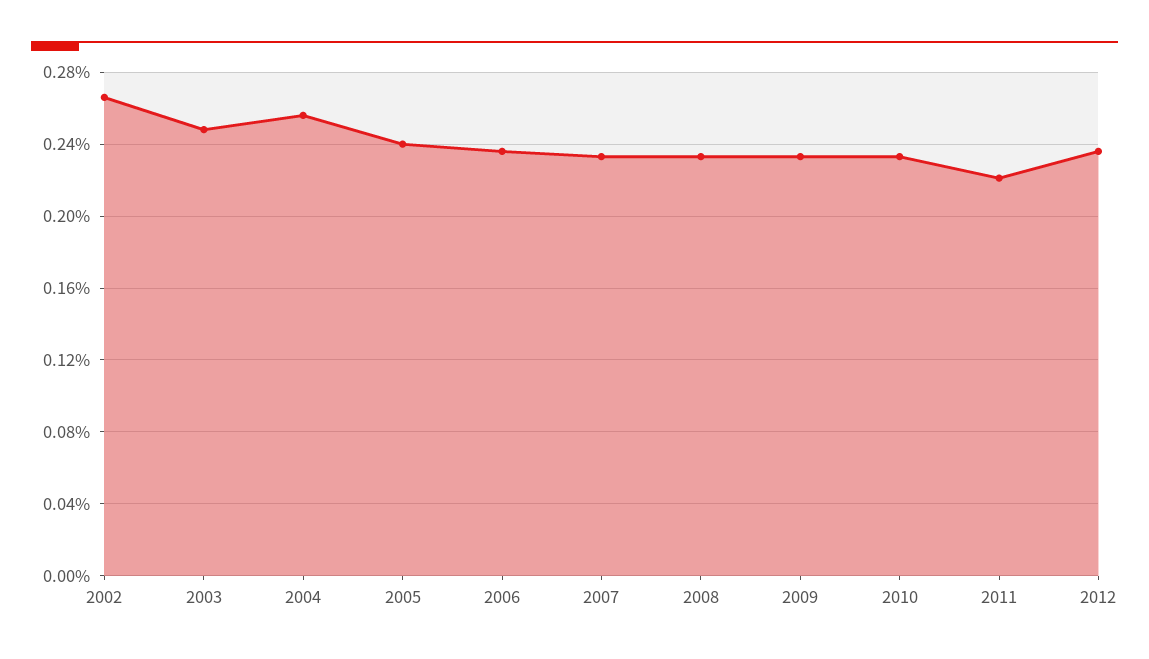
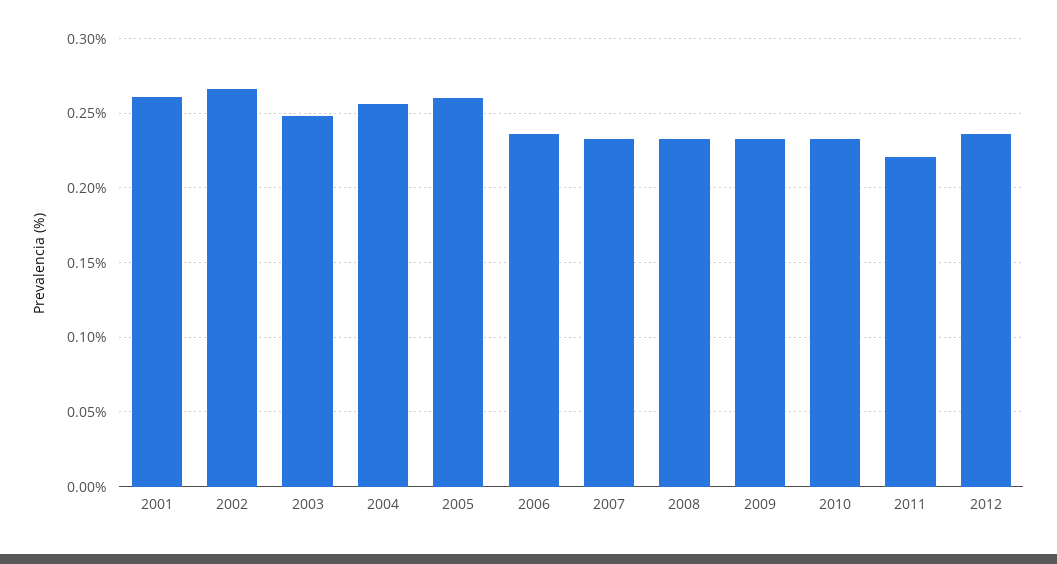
2005: 0.24 -> 0.26
2001: none -> 0.26

